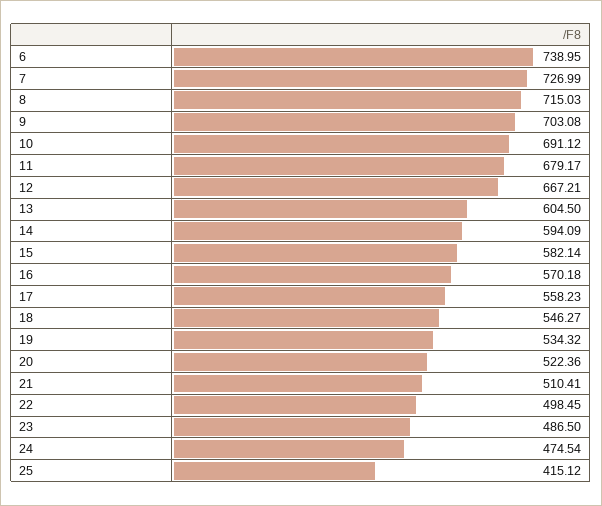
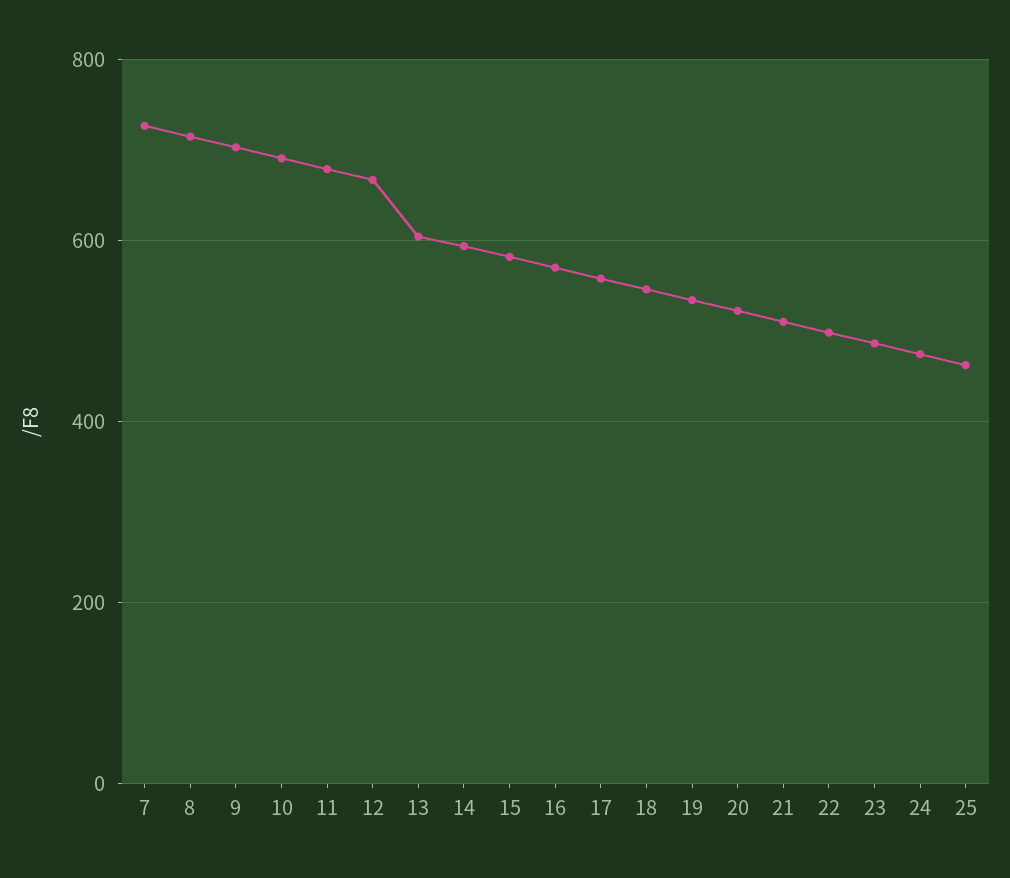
6: 738.95 -> none
25: 415.12 -> 460

